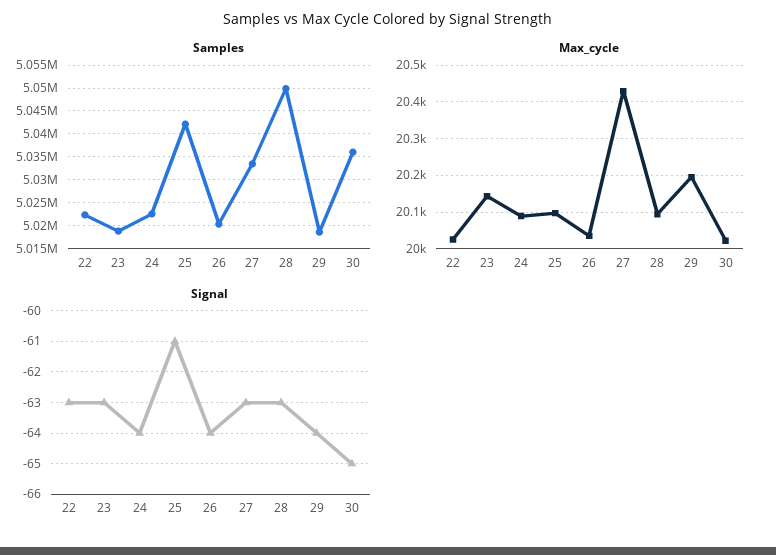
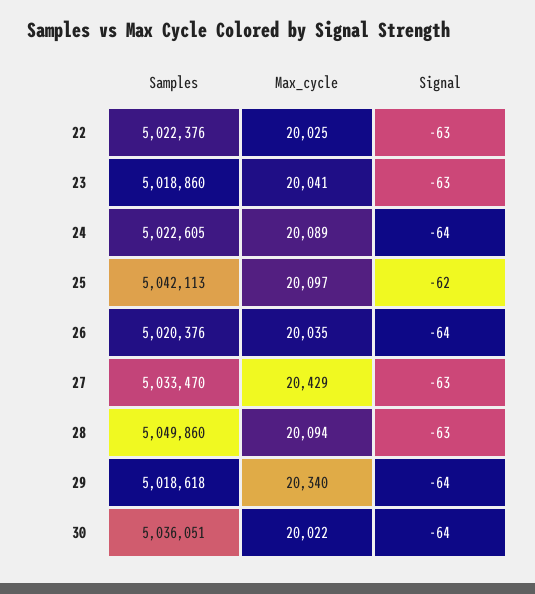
Max_cycle, 23: 20140 -> 20041
Max_cycle, 29: 20200 -> 20340
Signal, 25: -61 -> -62
Signal, 30: -65 -> -64

